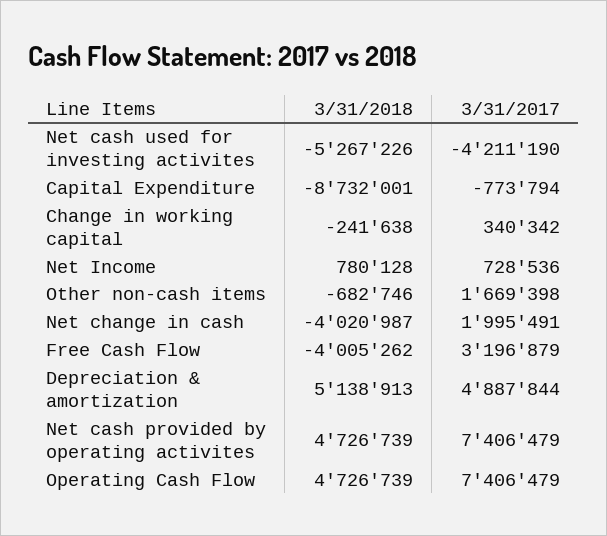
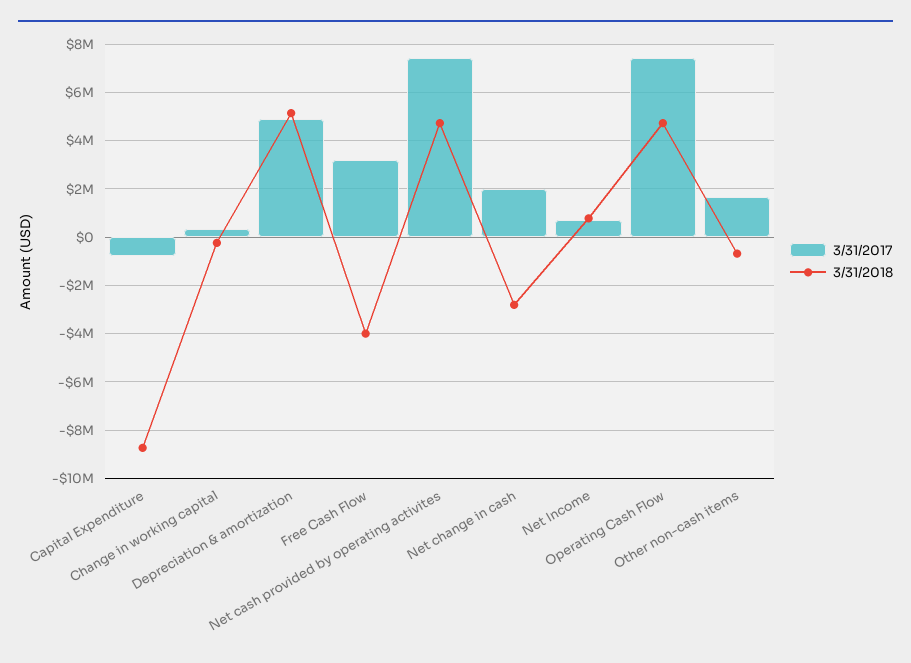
3/31/2018, Net cash used for investing activites: -5267226 -> none
3/31/2017, Net cash used for investing activites: -4211190 -> none
3/31/2018, Net change in cash: -4020987 -> -2750000

